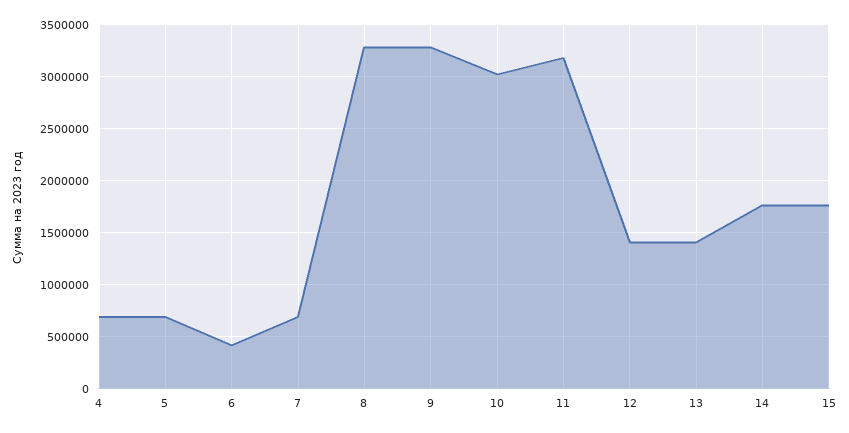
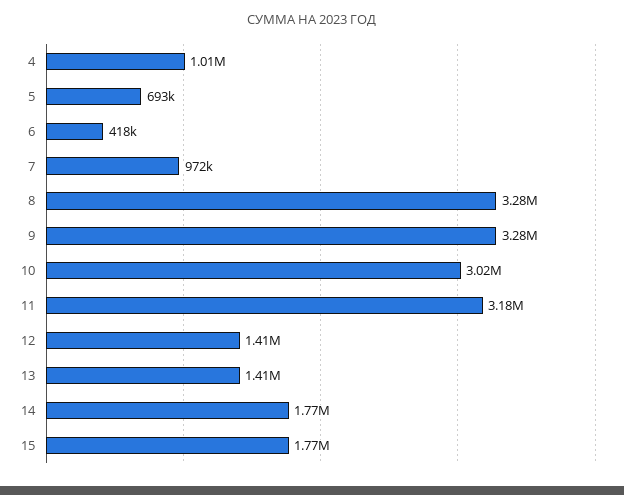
4: 700000 -> 1010000
7: 700000 -> 972000

